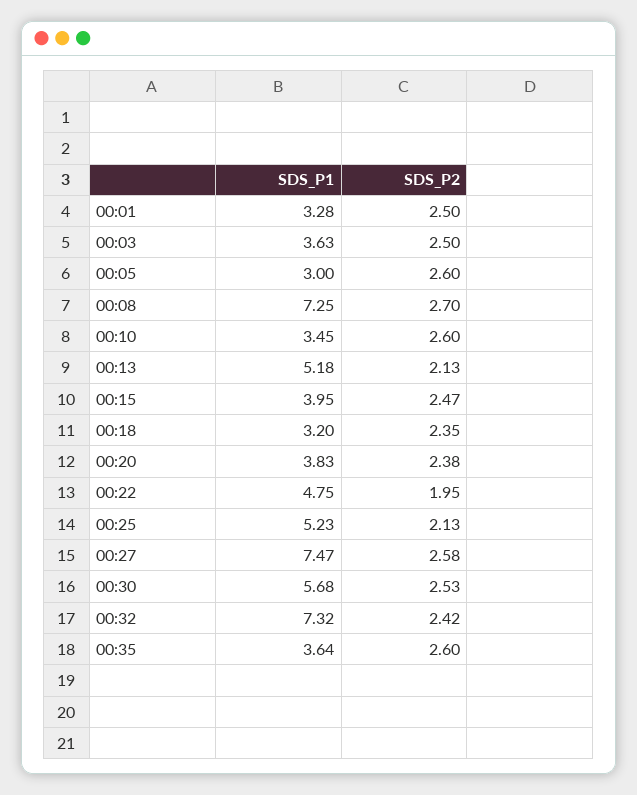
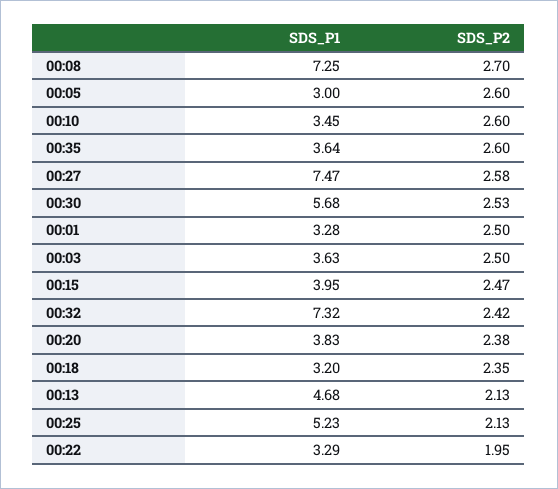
SDS_P1, 00:13: 5.18 -> 4.68
SDS_P1, 00:22: 4.75 -> 3.29

